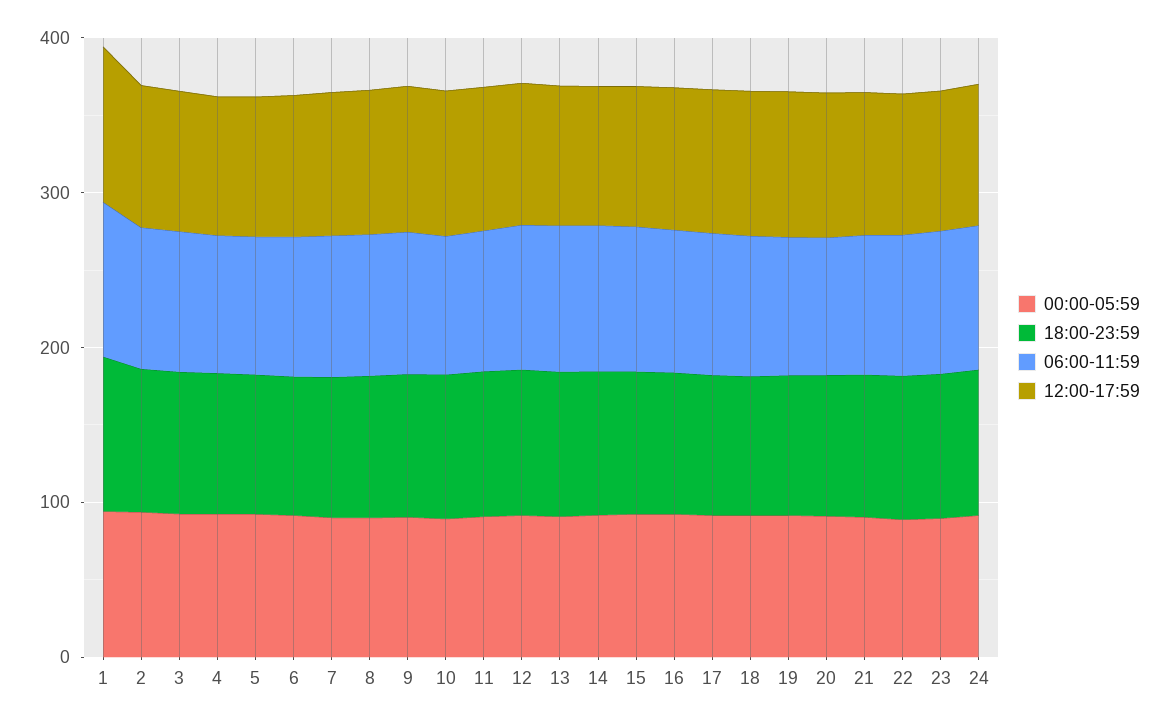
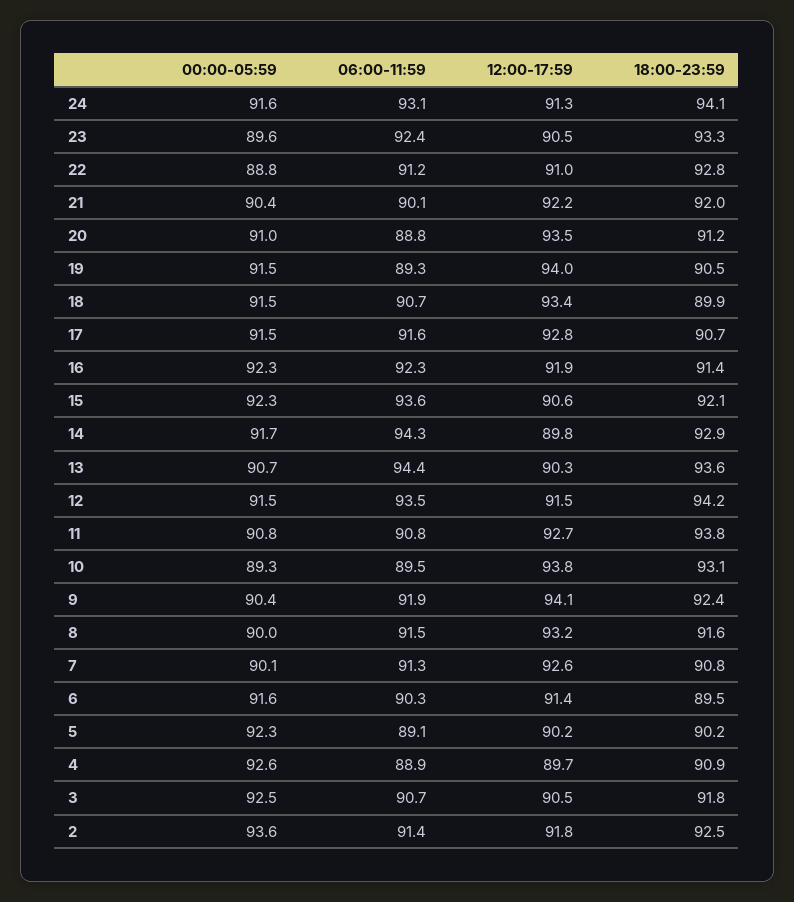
00:00-05:59, 1: 100 -> none
18:00-23:59, 1: 100 -> none
06:00-11:59, 1: 100 -> none
12:00-17:59, 1: 100 -> none

